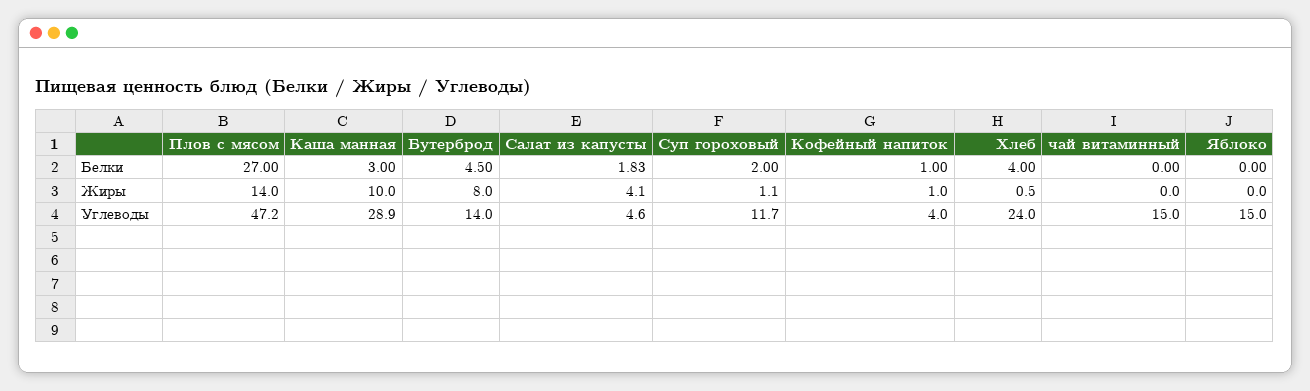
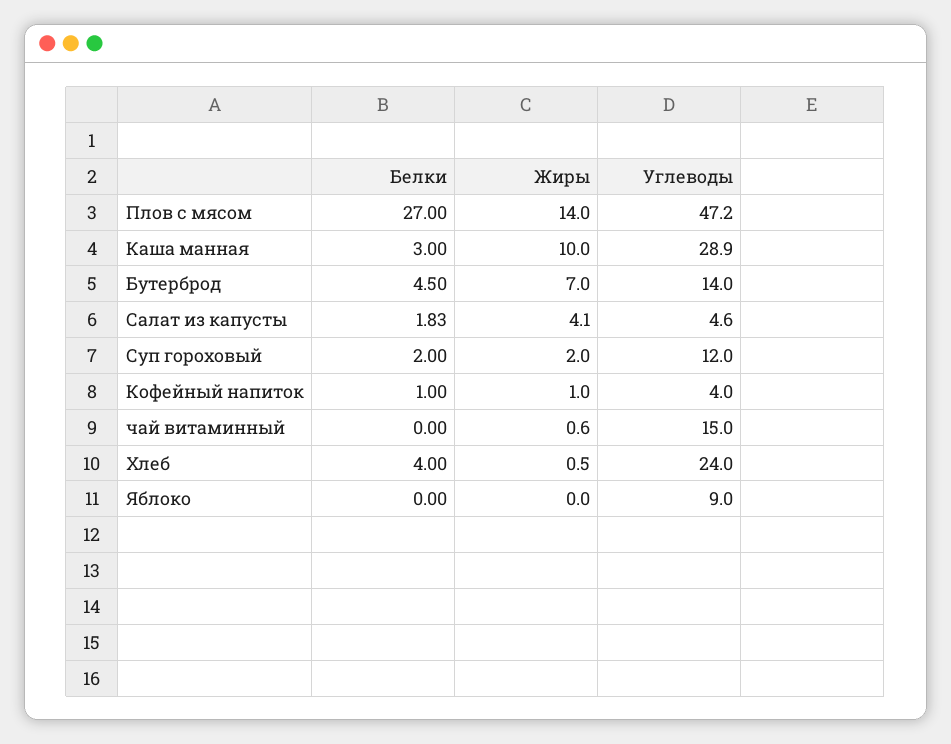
Бутерброд, Жиры: 8 -> 7
Суп гороховый, Жиры: 1.1 -> 2
чай витаминный, Жиры: 0 -> 0.6
Суп гороховый, Углеводы: 11.7 -> 12
Яблоко, Углеводы: 15 -> 9

